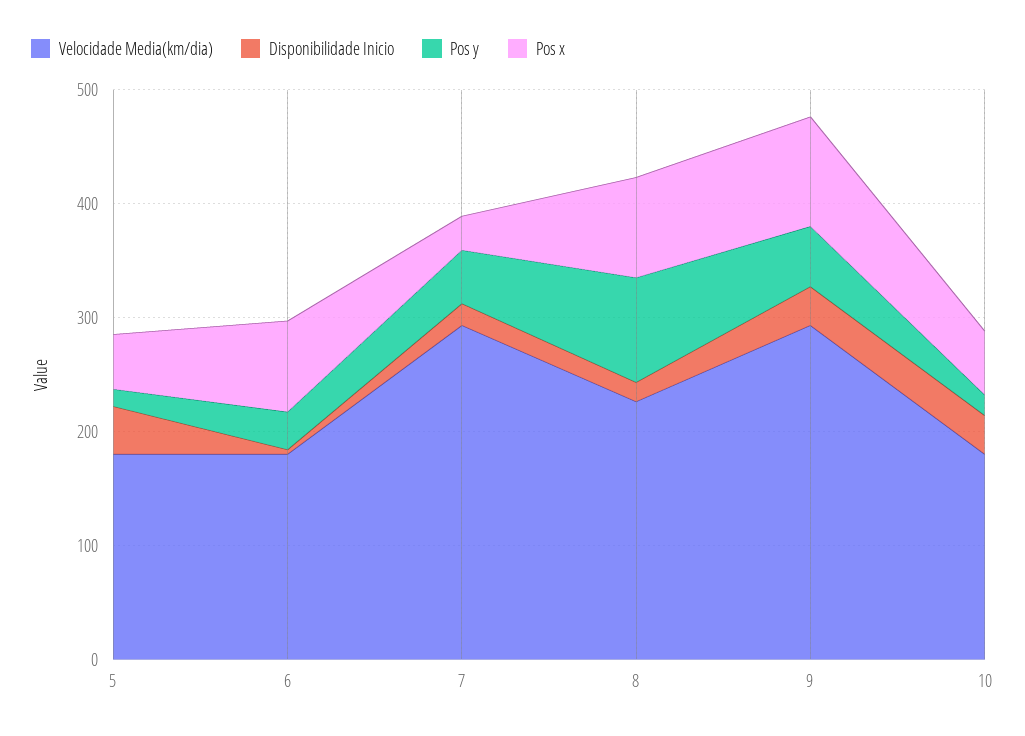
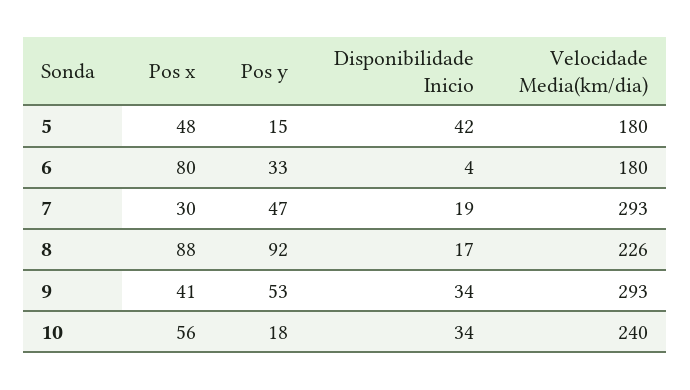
Pos x, 9: 100 -> 41
Velocidade Media(km/dia), 10: 180 -> 240

